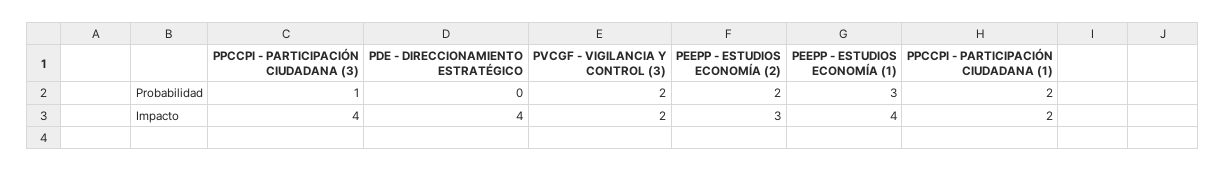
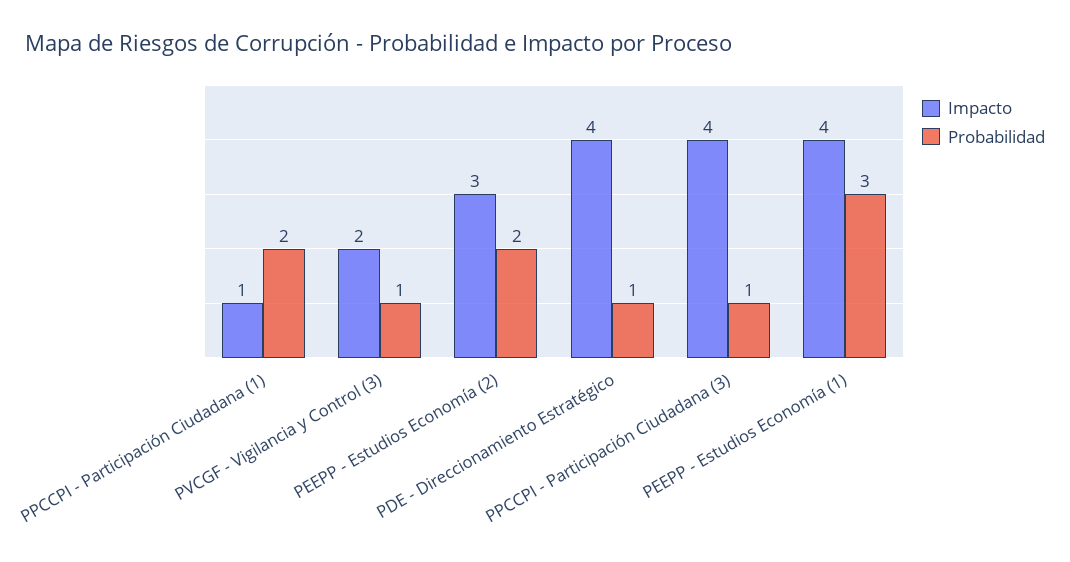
Probabilidad, PDE - DIRECCIONAMIENTO ESTRATÉGICO: 0 -> 1
Probabilidad, PVCGF - VIGILANCIA Y CONTROL (3): 2 -> 1
Impacto, PPCCPI - PARTICIPACIÓN CIUDADANA (1): 2 -> 1

